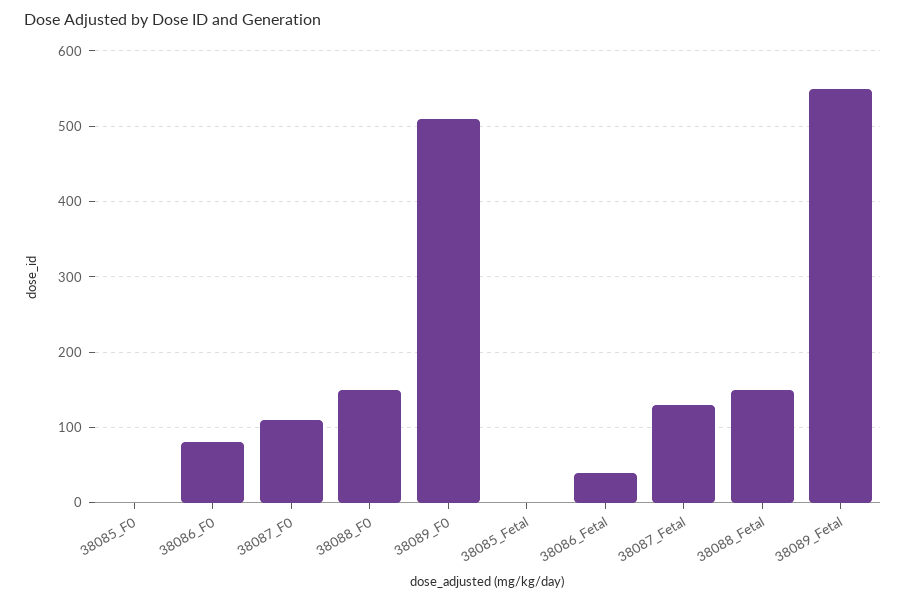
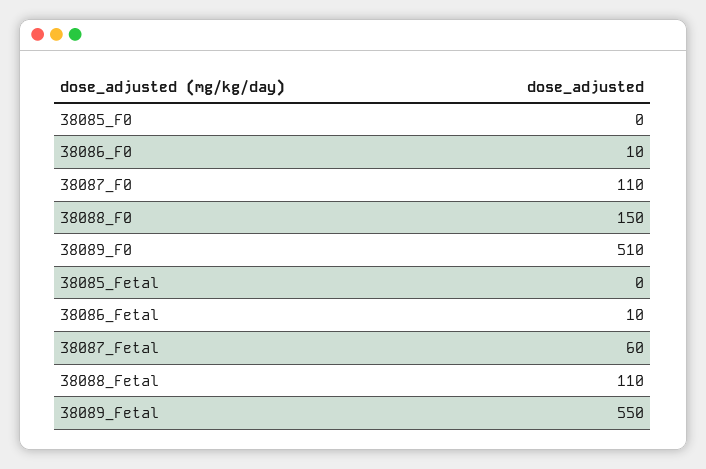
38086_F0: 80 -> 10
38086_Fetal: 40 -> 10
38087_Fetal: 130 -> 60
38088_Fetal: 150 -> 110

